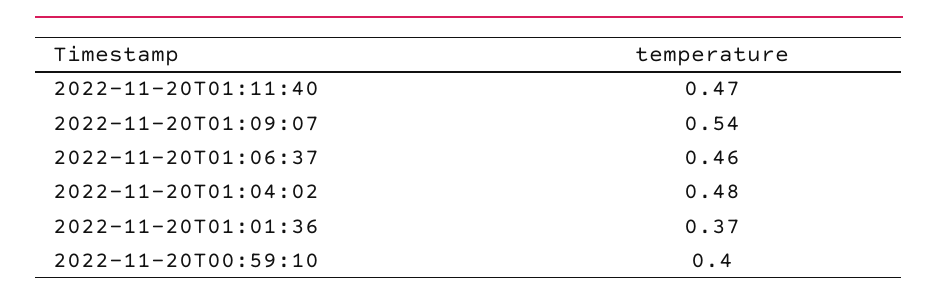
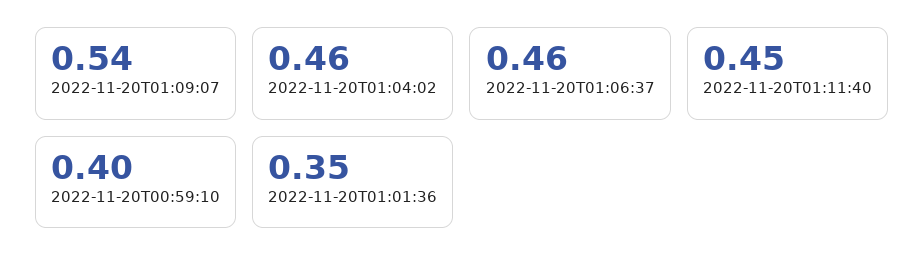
2022-11-20T01:11:40: 0.47 -> 0.45
2022-11-20T01:04:02: 0.48 -> 0.46
2022-11-20T01:01:36: 0.37 -> 0.35

